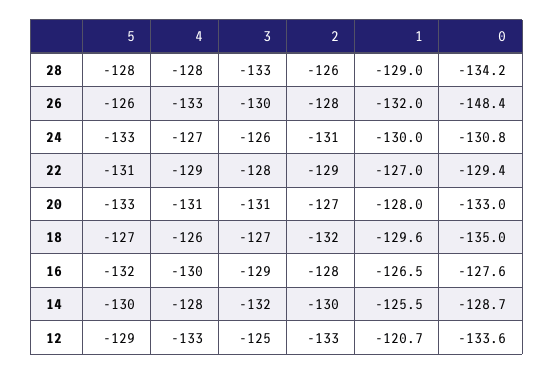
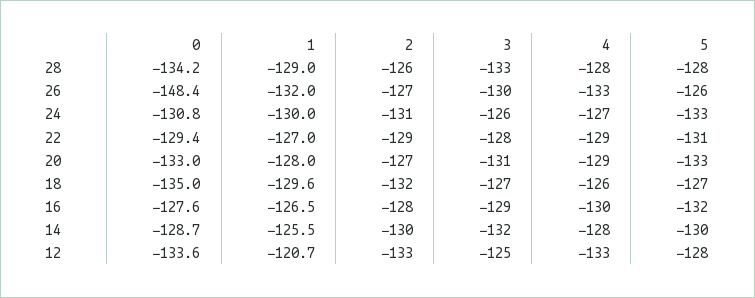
2, 26: -128 -> -127
4, 20: -131 -> -129
5, 12: -129 -> -128

